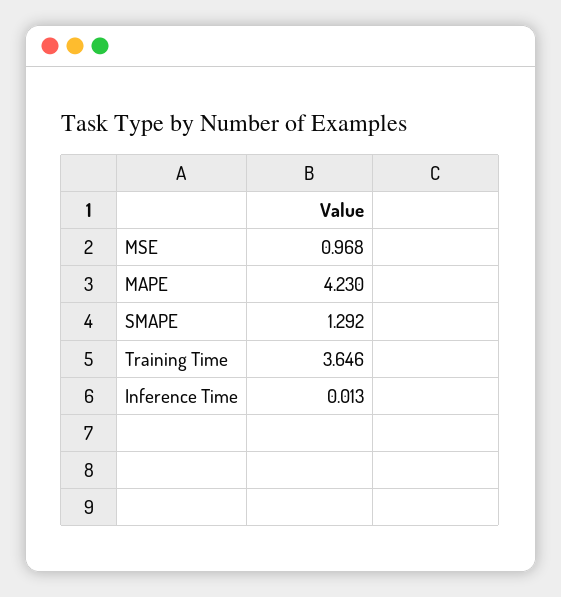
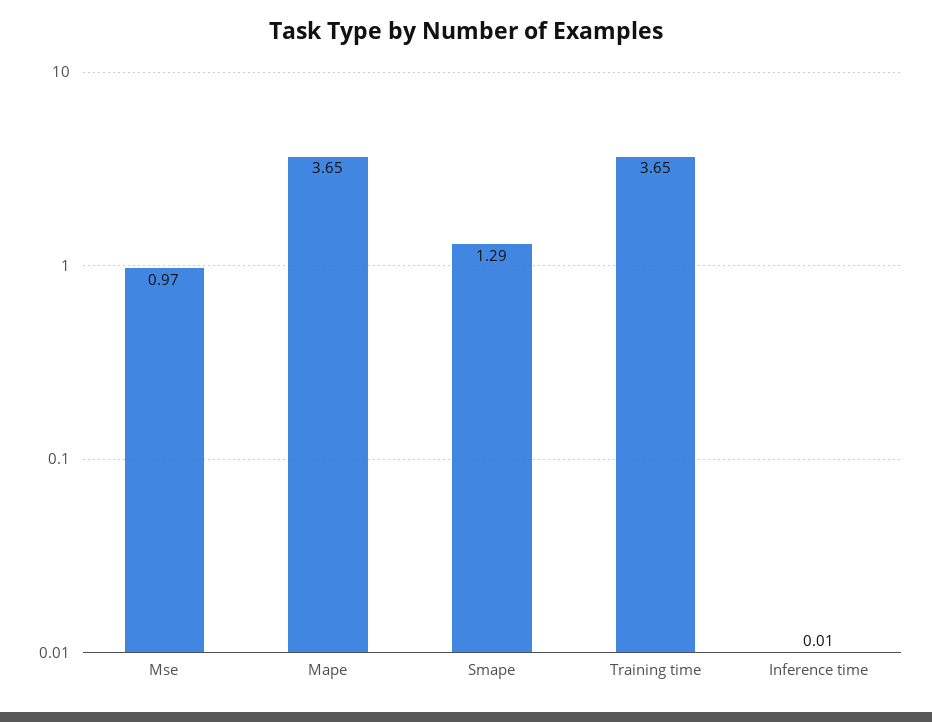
MAPE: 4.23 -> 3.65

